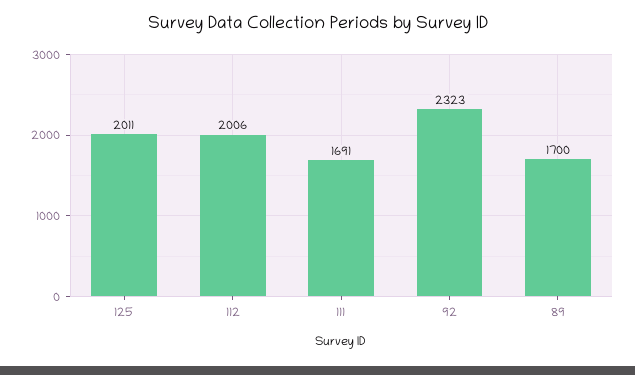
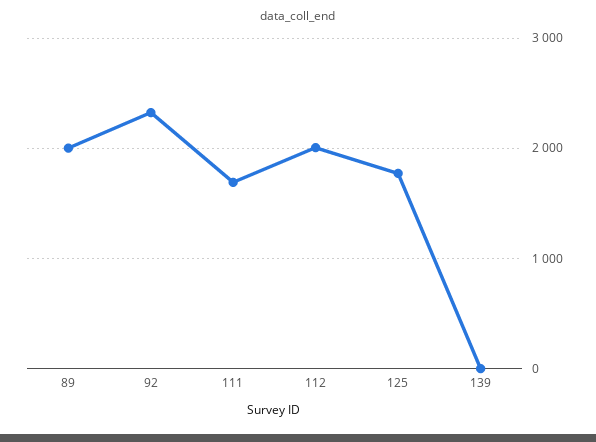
125: 2011 -> 1800
89: 1700 -> 2000
139: none -> 0

